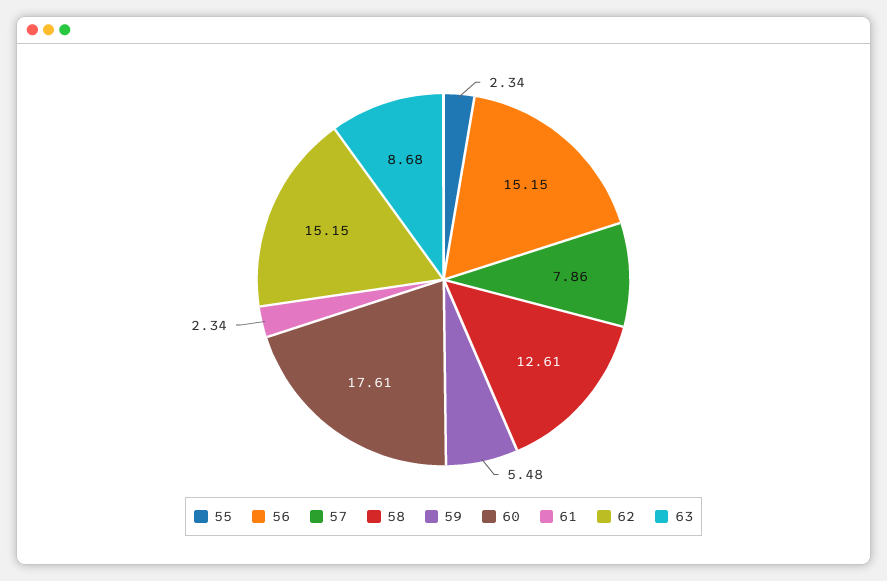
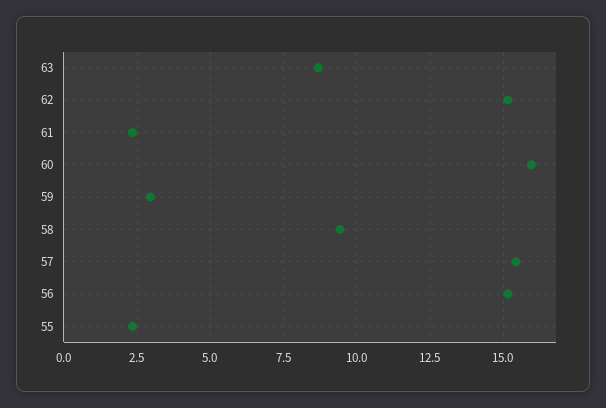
57: 7.86 -> 15.5
58: 12.61 -> 9.5
59: 5.48 -> 3
60: 17.61 -> 16

